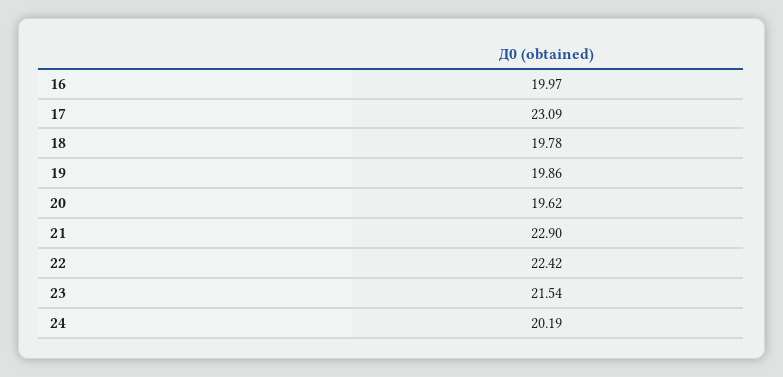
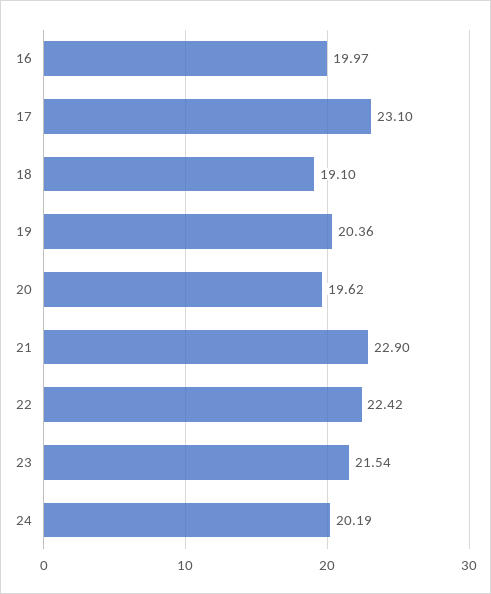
17: 23.09 -> 23.1
18: 19.78 -> 19.1
19: 19.86 -> 20.36

